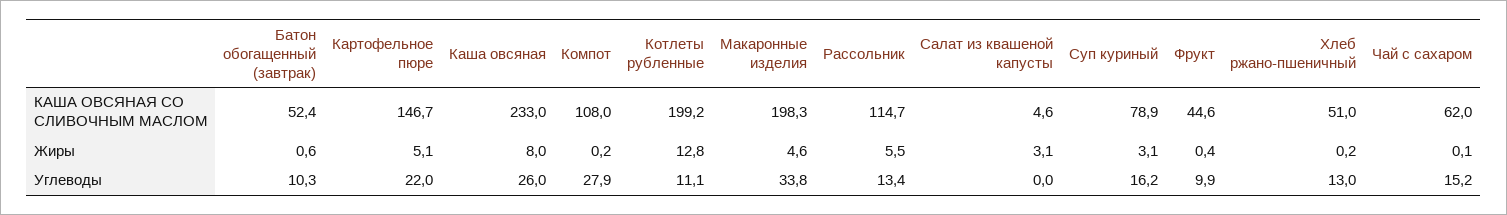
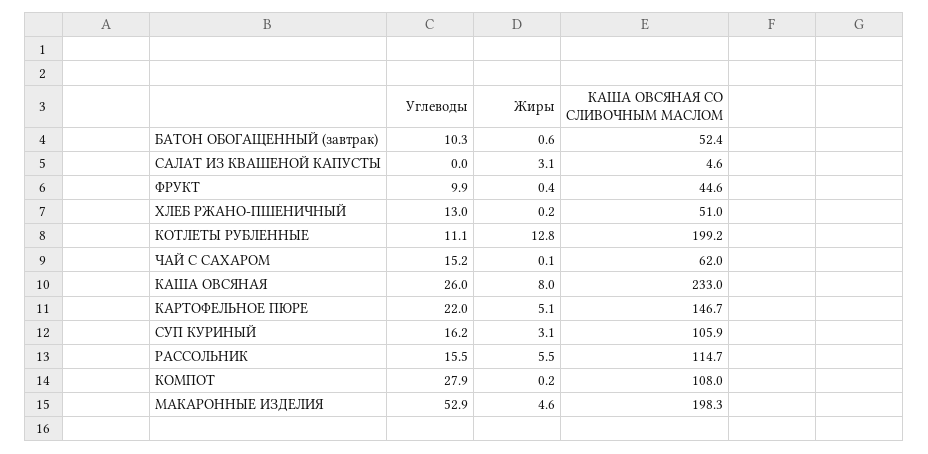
Суп куриный, КАША ОВСЯНАЯ СО СЛИВОЧНЫМ МАСЛОМ: 78.9 -> 105.9
Макаронные изделия, Углеводы: 33.8 -> 52.9
Рассольник, Углеводы: 13.4 -> 15.5

